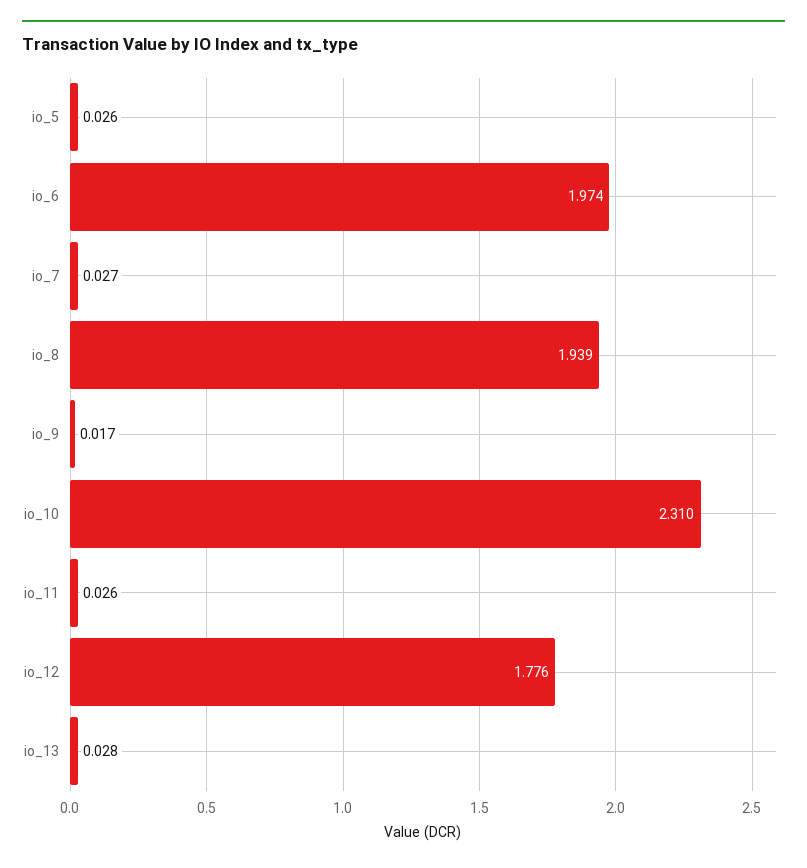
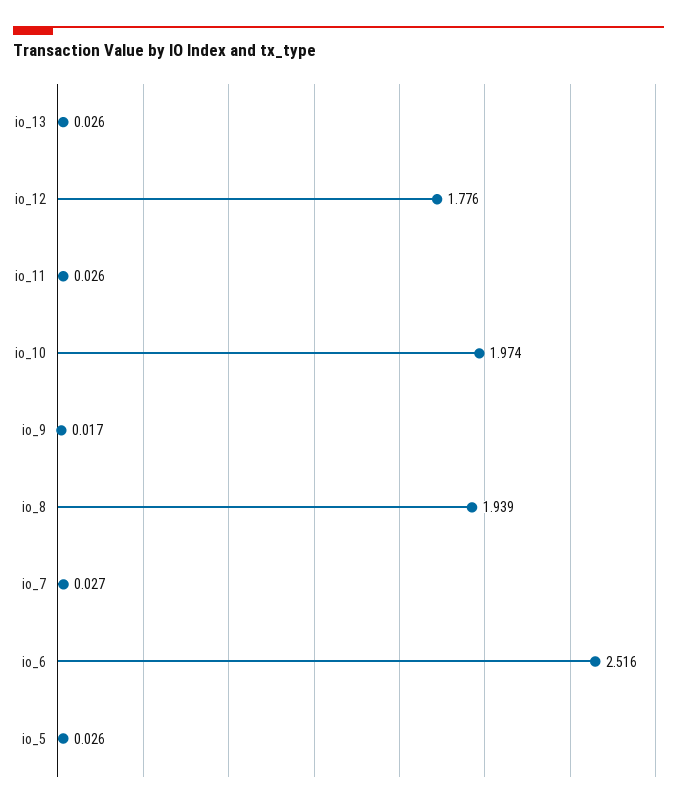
io_6: 1.974 -> 2.516
io_10: 2.31 -> 1.974
io_13: 0.028 -> 0.026

